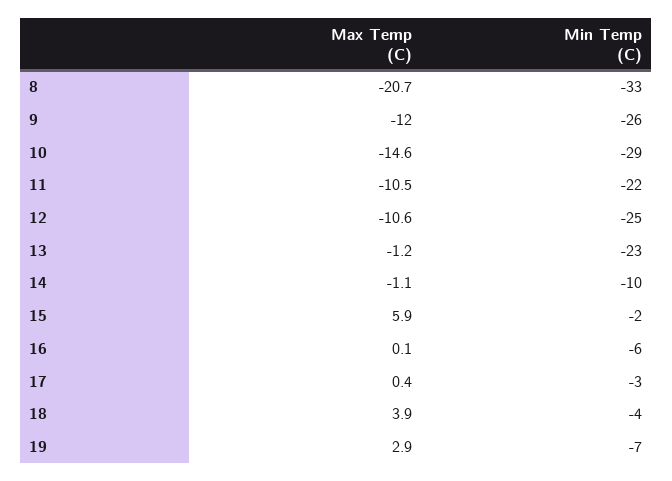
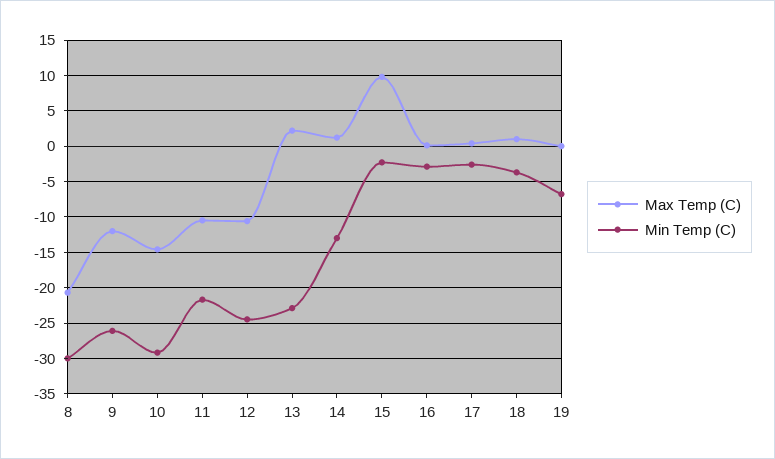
Min Temp (C), 8: -33 -> -30
Max Temp (C), 13: -1.2 -> 2
Max Temp (C), 14: -1.1 -> 1
Min Temp (C), 14: -10 -> -13
Max Temp (C), 15: 5.9 -> 10
Min Temp (C), 16: -6 -> -3
Max Temp (C), 18: 3.9 -> 1
Max Temp (C), 19: 2.9 -> 0

